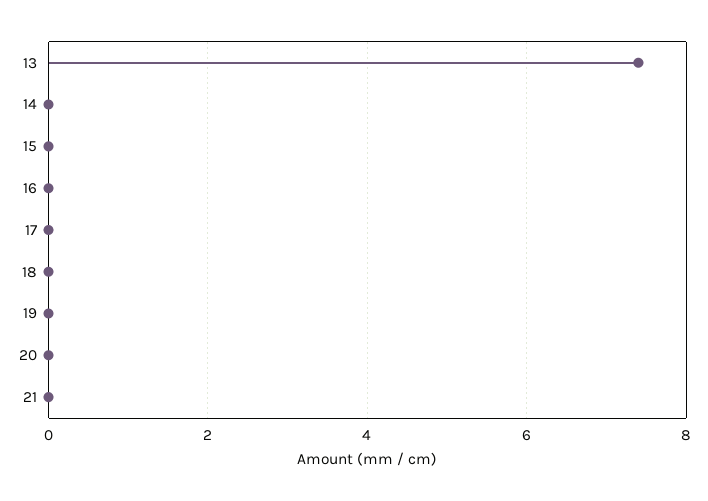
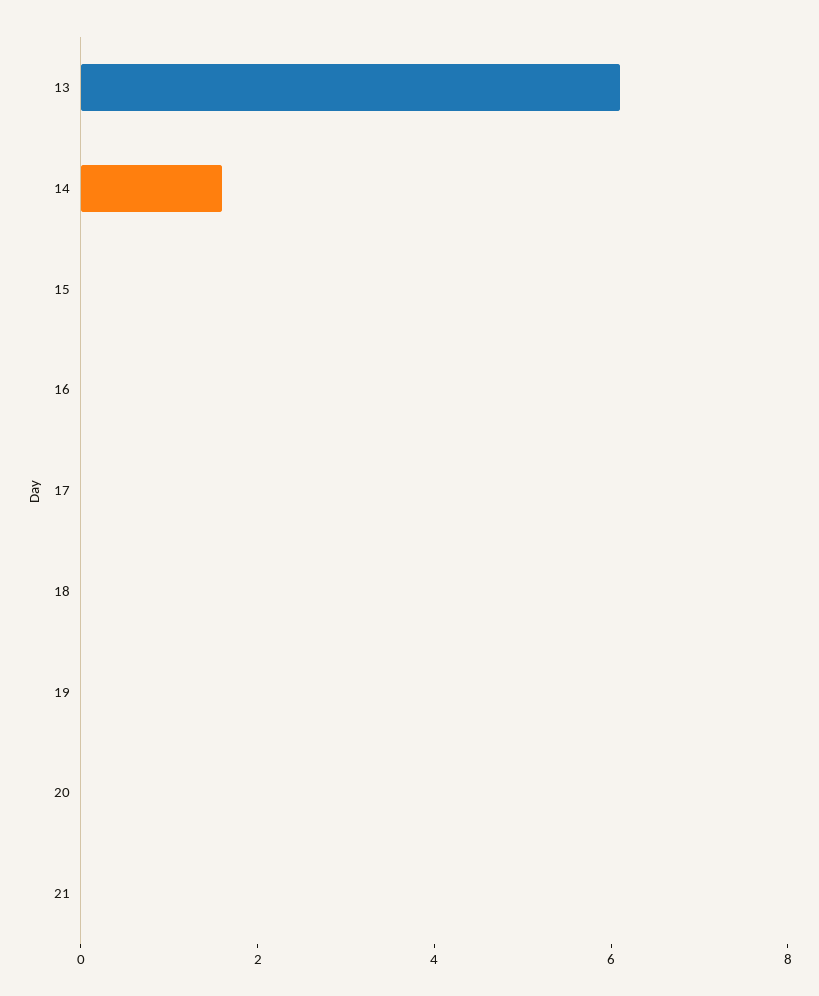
13: 7.5 -> 6
14: 0 -> 1.5

